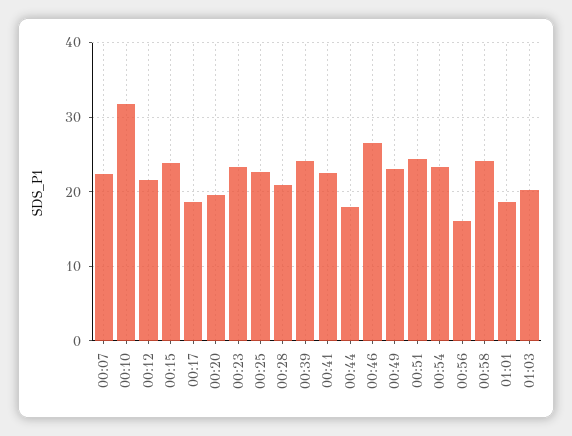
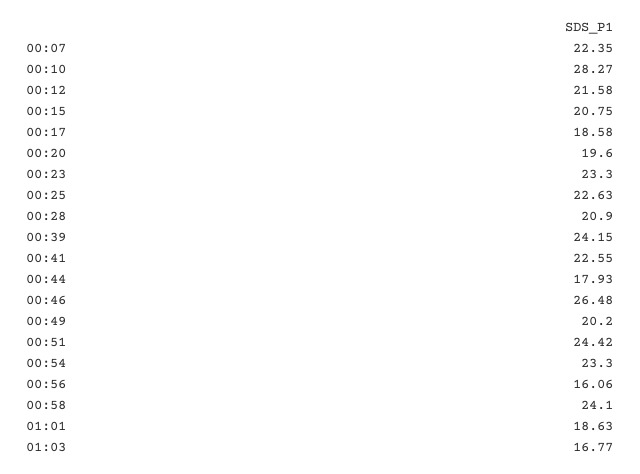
00:10: 32 -> 28.27
00:15: 24 -> 20.75
00:49: 23 -> 20.2
01:03: 20 -> 16.77

